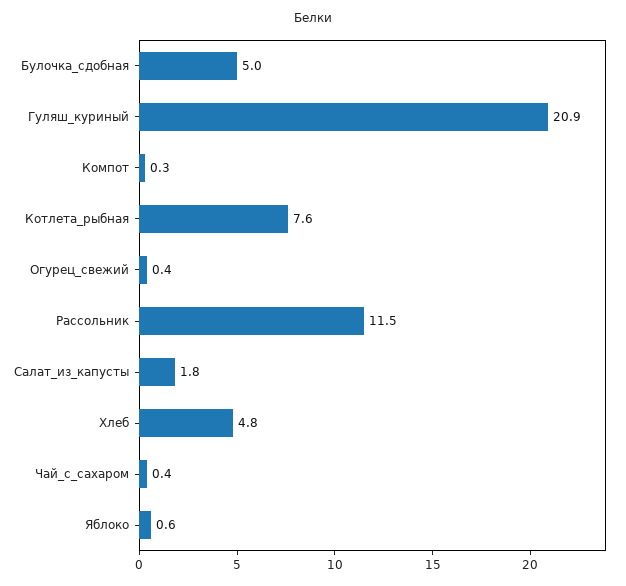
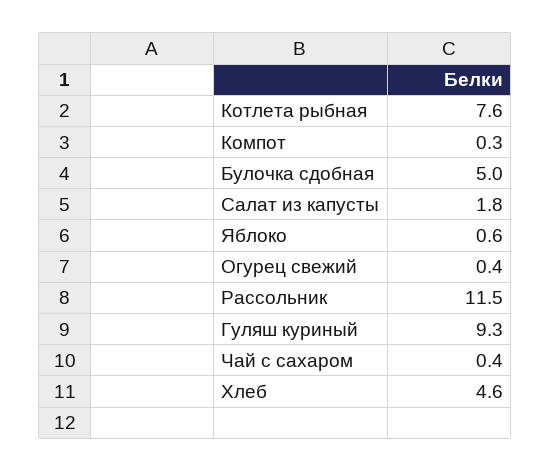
Гуляш_куриный: 20.9 -> 9.3
Хлеб: 4.8 -> 4.6

